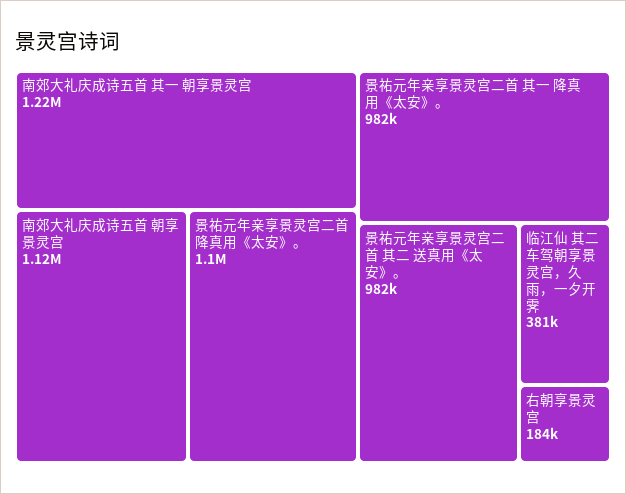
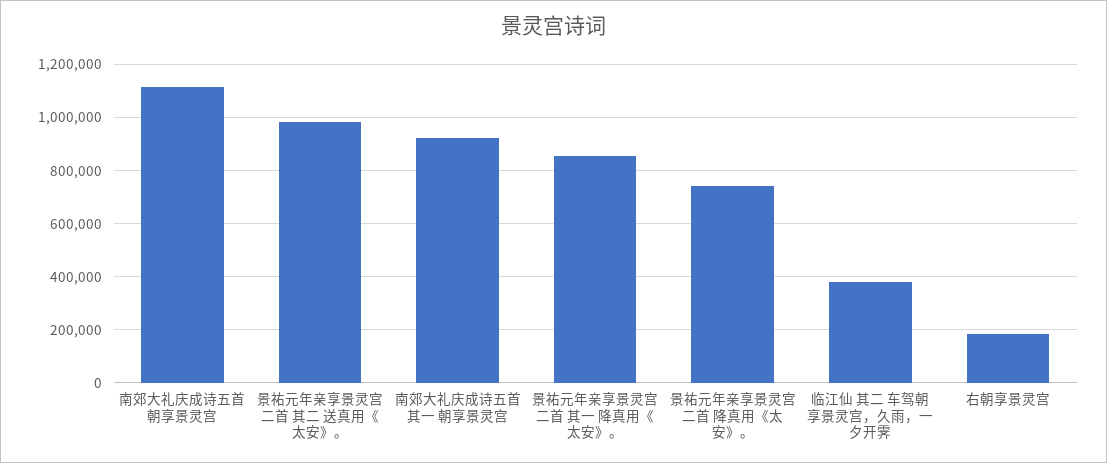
南郊大礼庆成诗五首 其一 朝享景灵宫: 1220000 -> 925000
景祐元年亲享景灵宫二首 降真用《太安》。: 1100000 -> 750000
景祐元年亲享景灵宫二首 其一 降真用《太安》。: 982000 -> 850000

